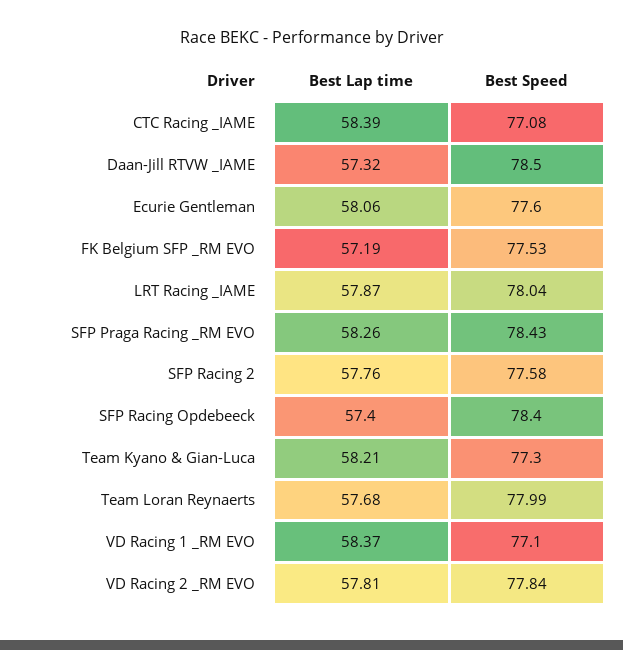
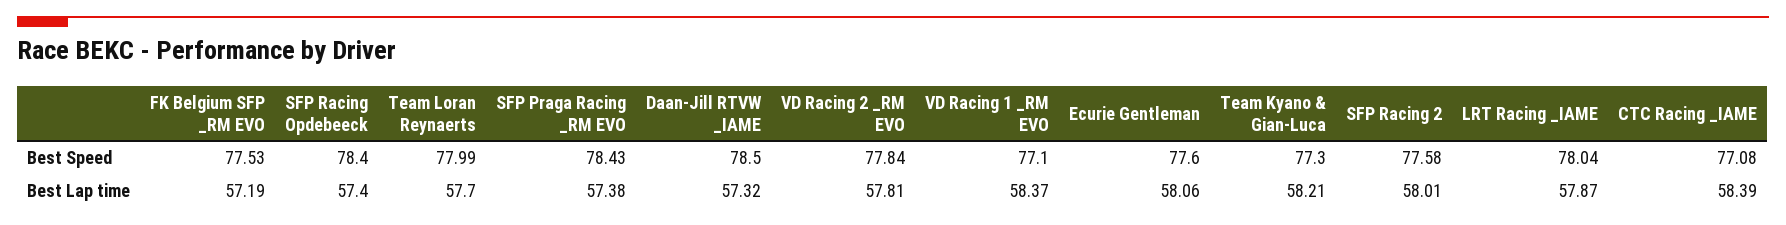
Best Lap time, SFP Praga Racing _RM EVO: 58.26 -> 57.38
Best Lap time, SFP Racing 2: 57.76 -> 58.01
Best Lap time, Team Loran Reynaerts: 57.68 -> 57.7

